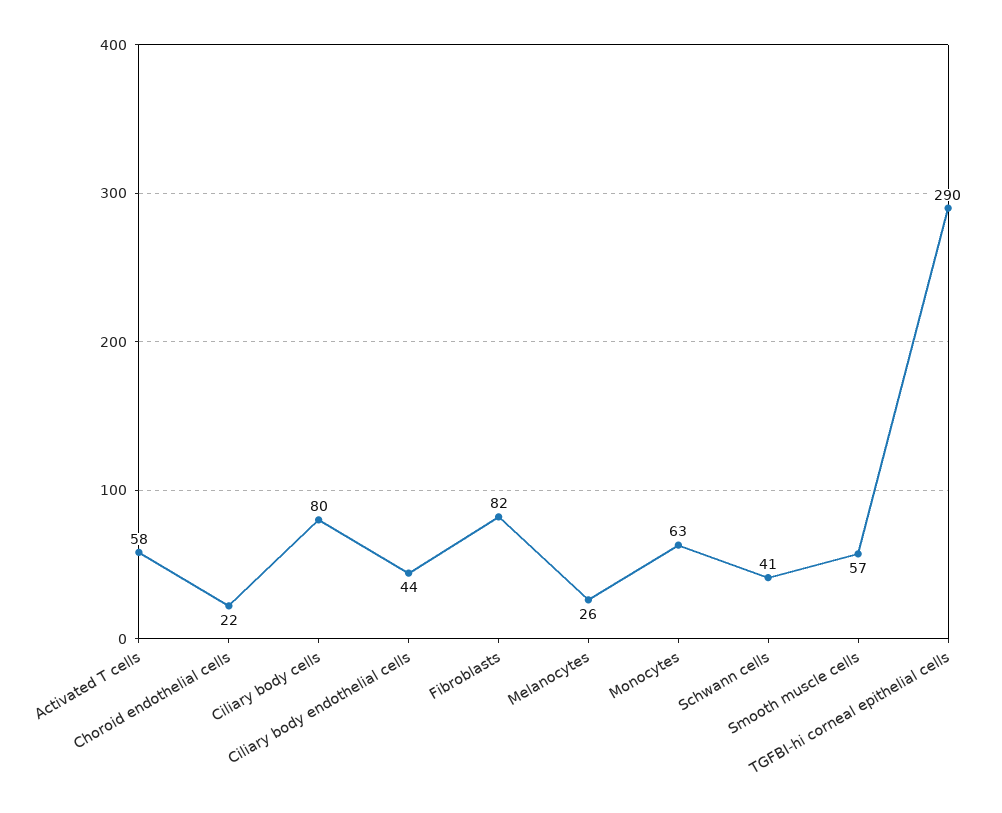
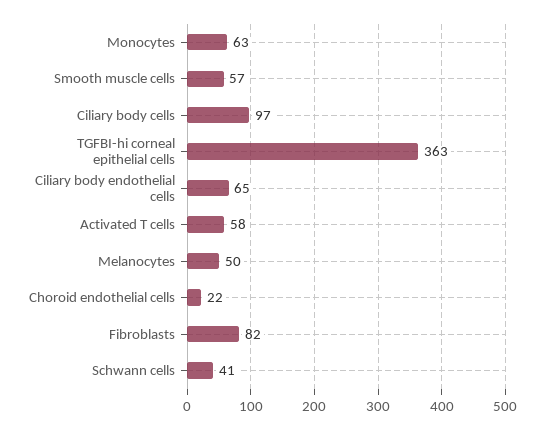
Ciliary body cells: 80 -> 97
Ciliary body endothelial cells: 44 -> 65
Melanocytes: 26 -> 50
TGFBI-hi corneal epithelial cells: 290 -> 363

